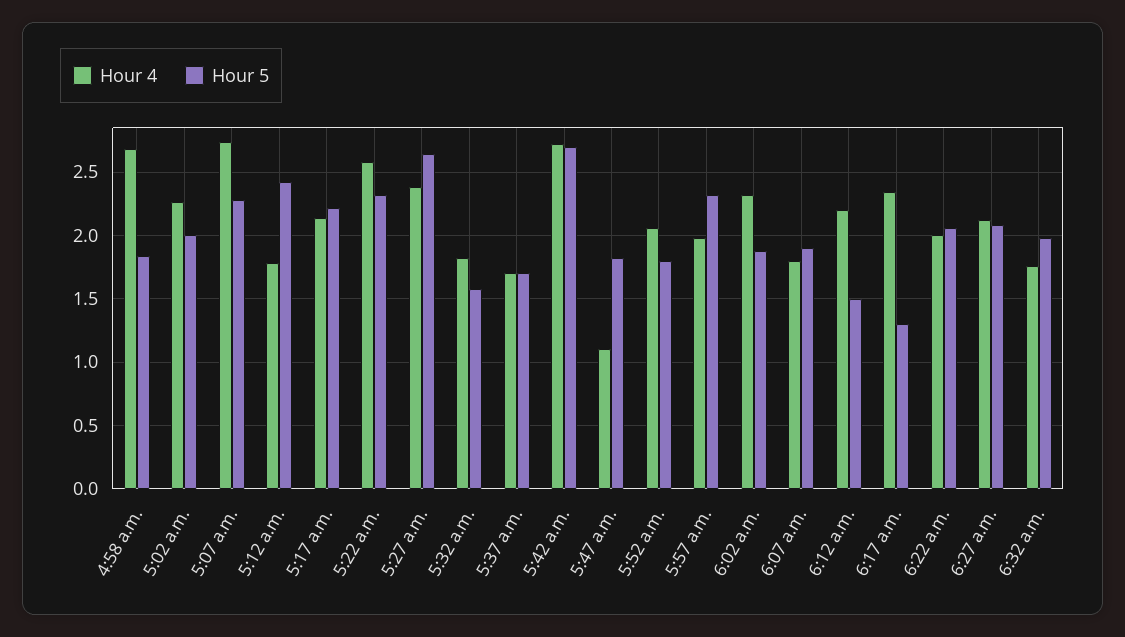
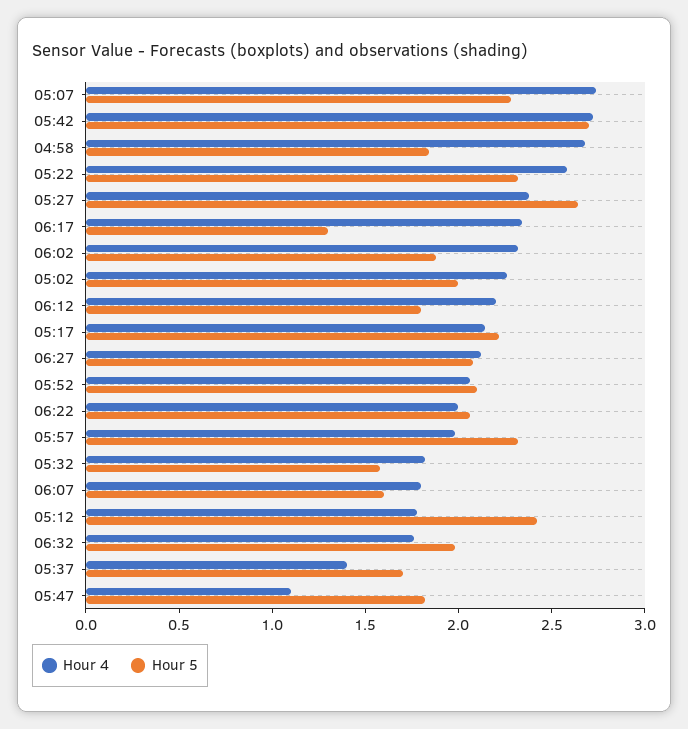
Hour 4, 5:37 a.m.: 1.7 -> 1.4
Hour 5, 5:52 a.m.: 1.8 -> 2.1
Hour 5, 6:07 a.m.: 1.9 -> 1.6
Hour 5, 6:12 a.m.: 1.5 -> 1.8

